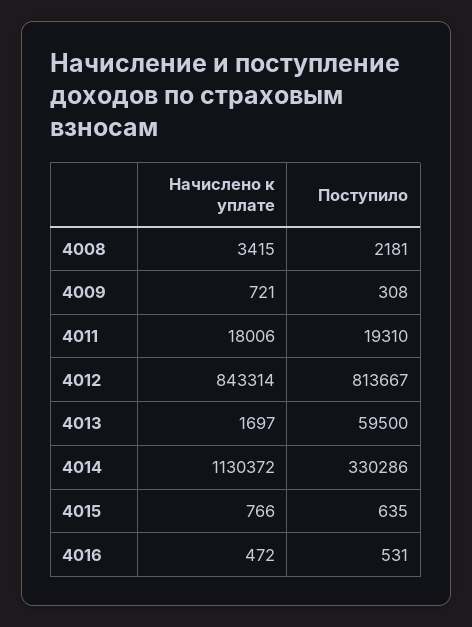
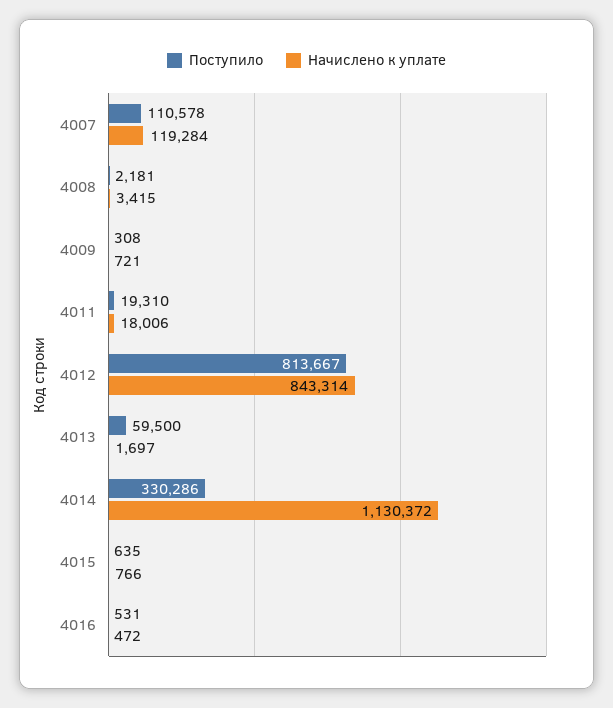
Поступило, 4007: none -> 110578
Начислено к уплате, 4007: none -> 119284

